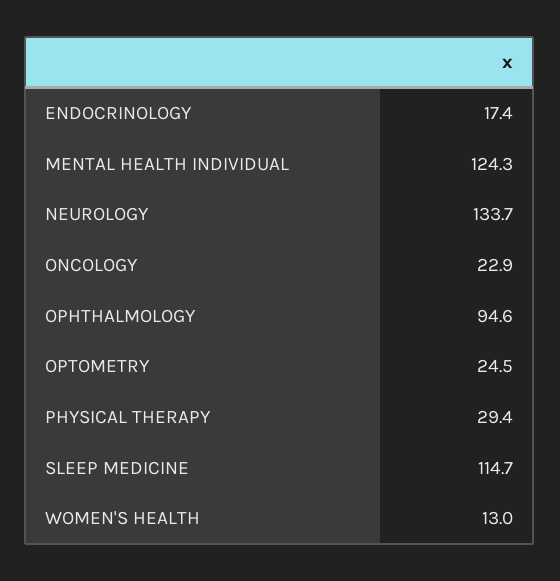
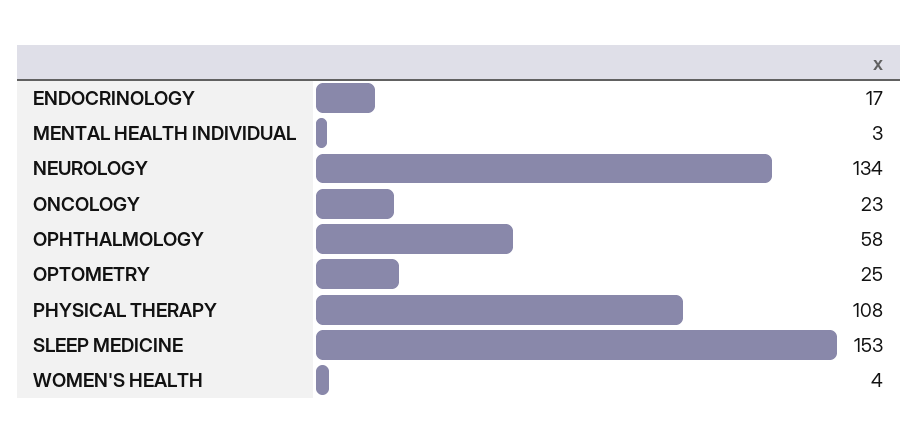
MENTAL HEALTH INDIVIDUAL: 124.3 -> 3
OPHTHALMOLOGY: 94.6 -> 58
PHYSICAL THERAPY: 29.4 -> 108
SLEEP MEDICINE: 114.7 -> 153
WOMEN'S HEALTH: 13 -> 4

